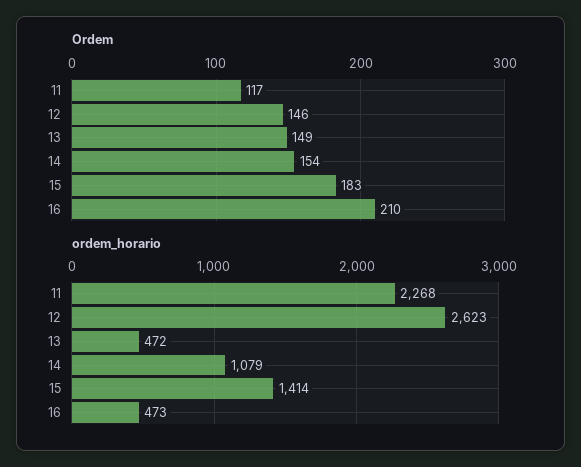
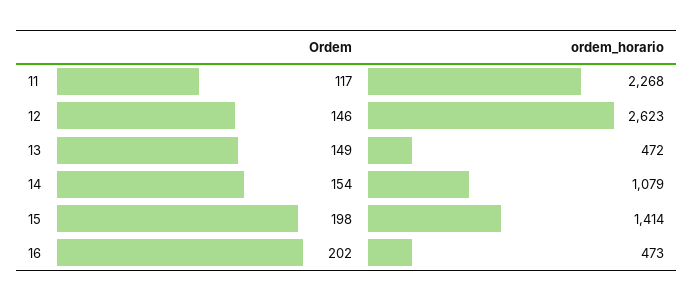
Ordem, 15: 183 -> 198
Ordem, 16: 210 -> 202

